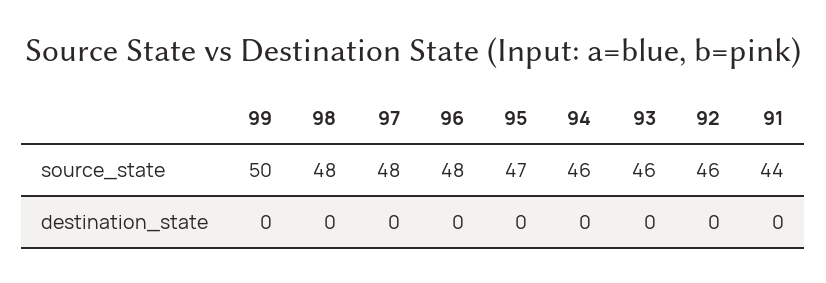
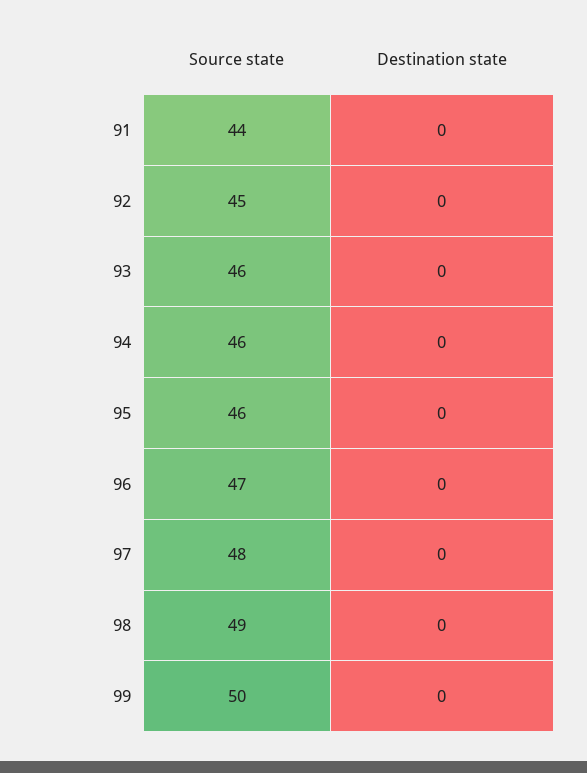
98, source_state: 48 -> 49
96, source_state: 48 -> 47
95, source_state: 47 -> 46
92, source_state: 46 -> 45

